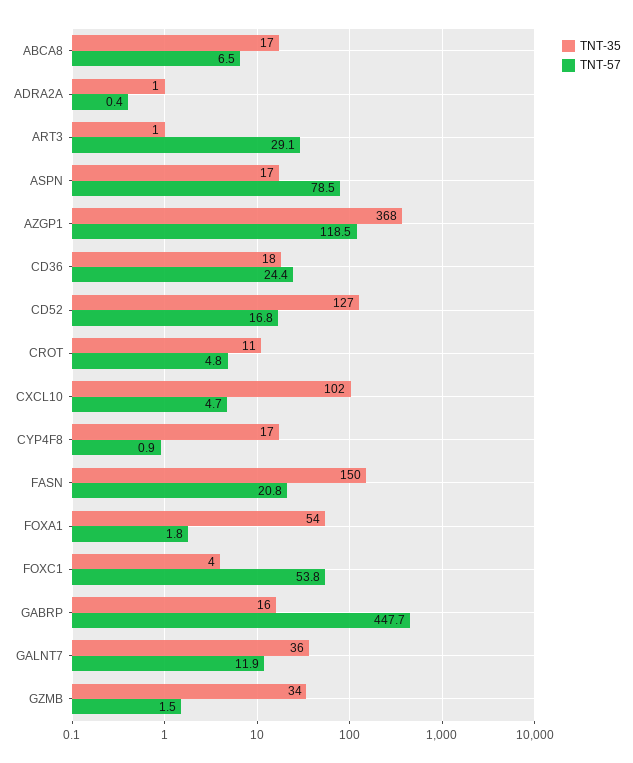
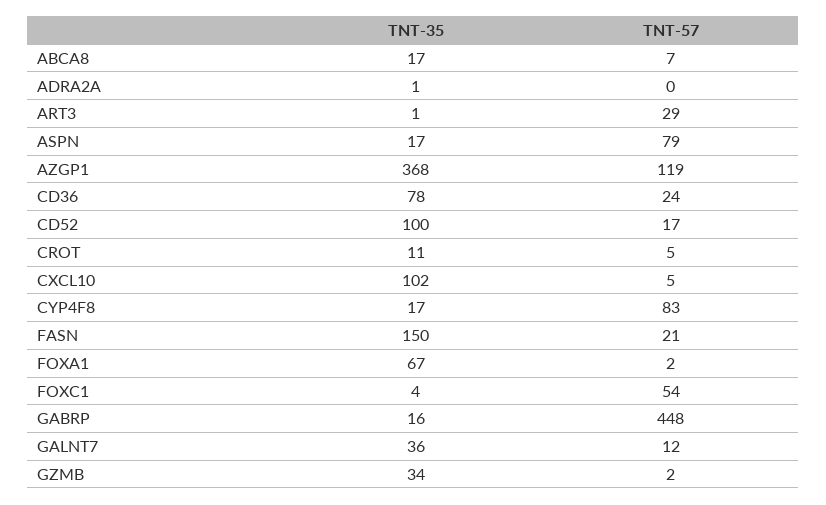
TNT-35, CD36: 18 -> 78
TNT-35, CD52: 127 -> 100
TNT-57, CYP4F8: 0.9 -> 83
TNT-35, FOXA1: 54 -> 67

